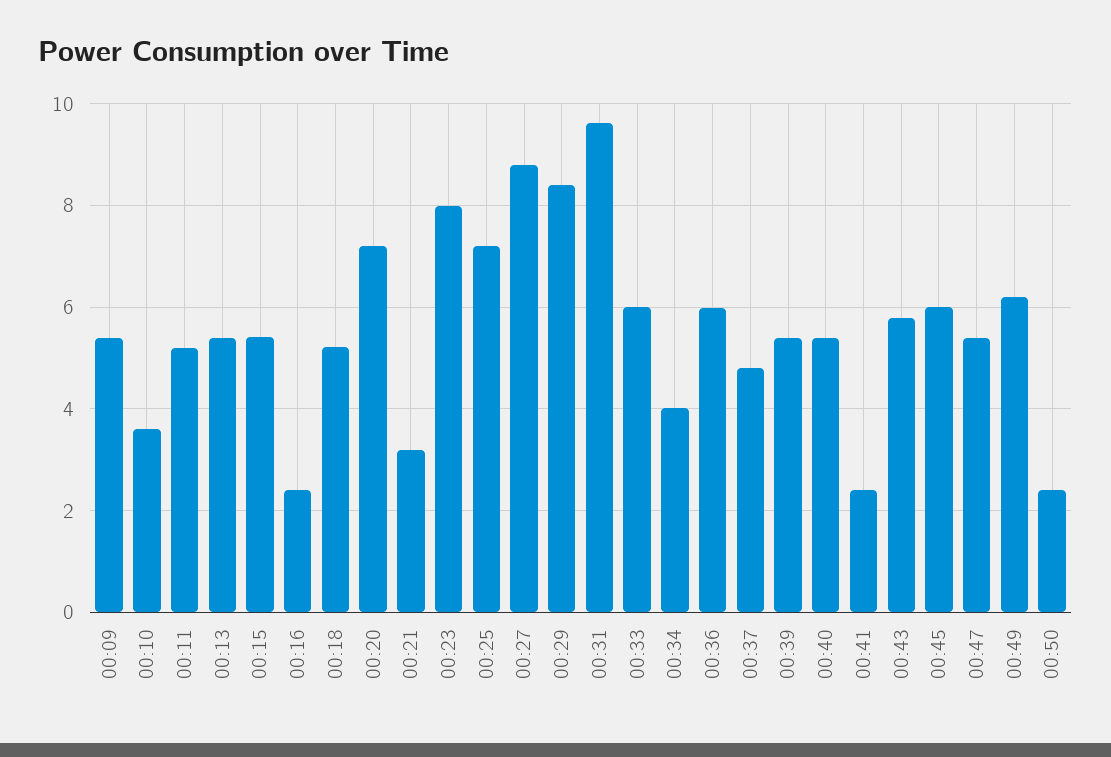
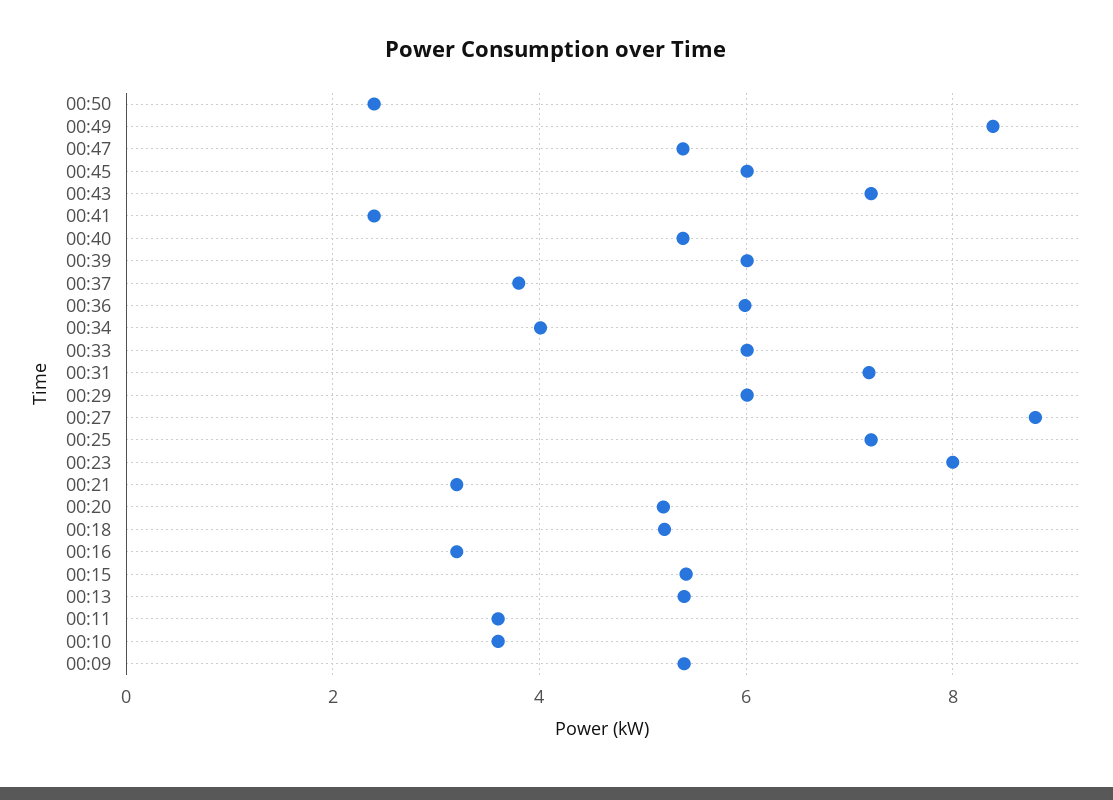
00:11: 5.2 -> 3.6
00:16: 2.4 -> 3.2
00:20: 7.2 -> 5.2
00:29: 8.4 -> 6
00:31: 9.6 -> 7.2
00:37: 4.8 -> 3.8
00:39: 5.4 -> 6
00:43: 5.8 -> 7.2
00:49: 6.2 -> 8.4

